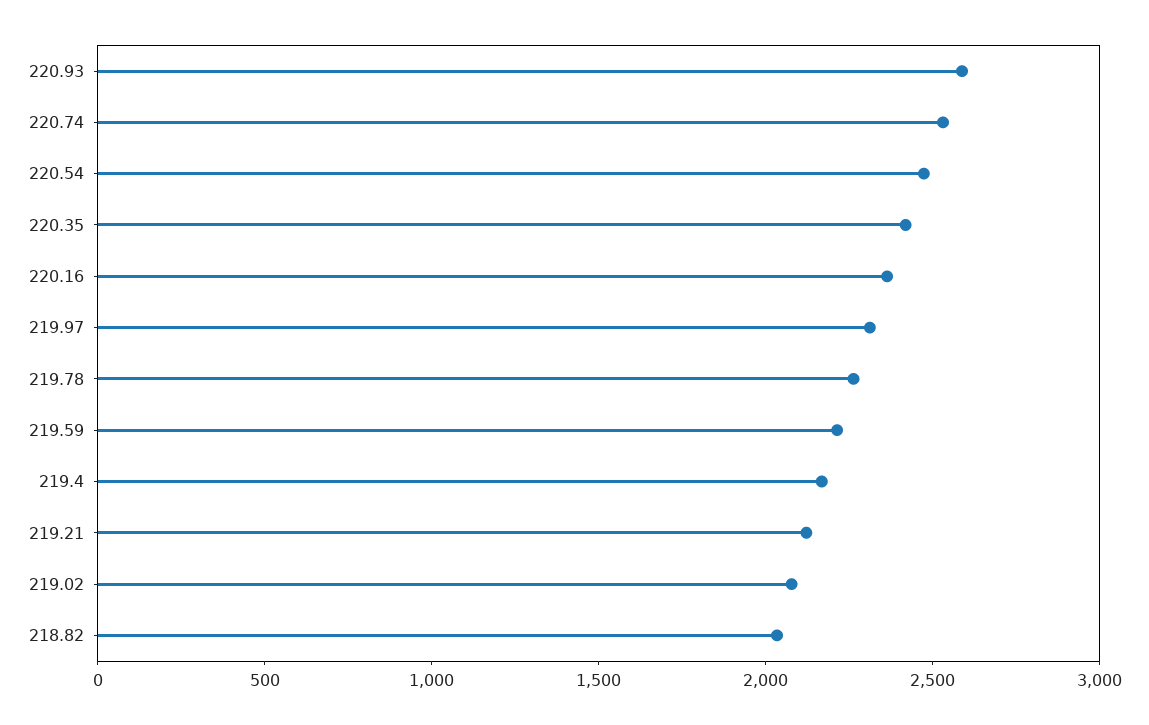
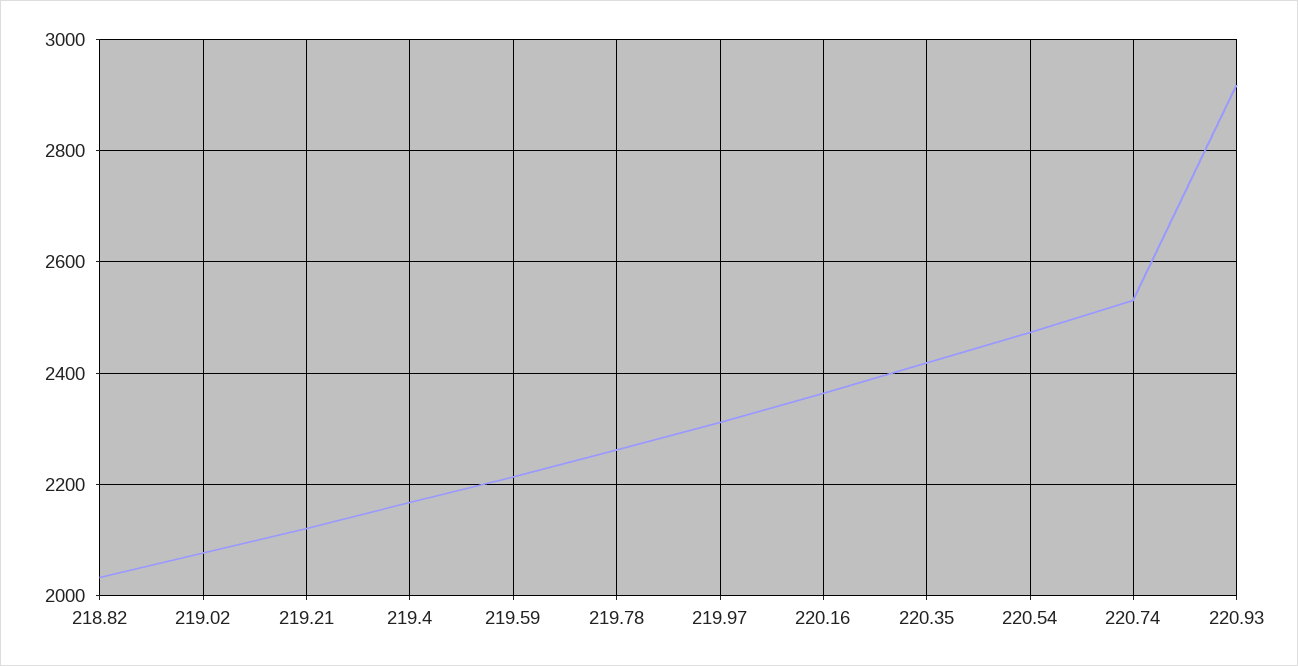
220.93: 2600 -> 2920

